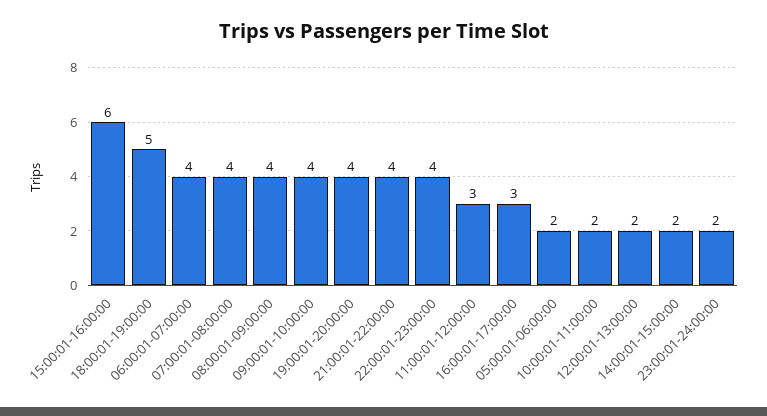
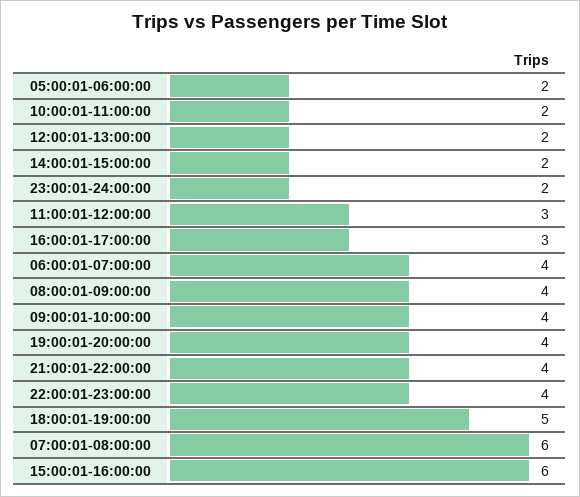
07:00:01-08:00:00: 4 -> 6

